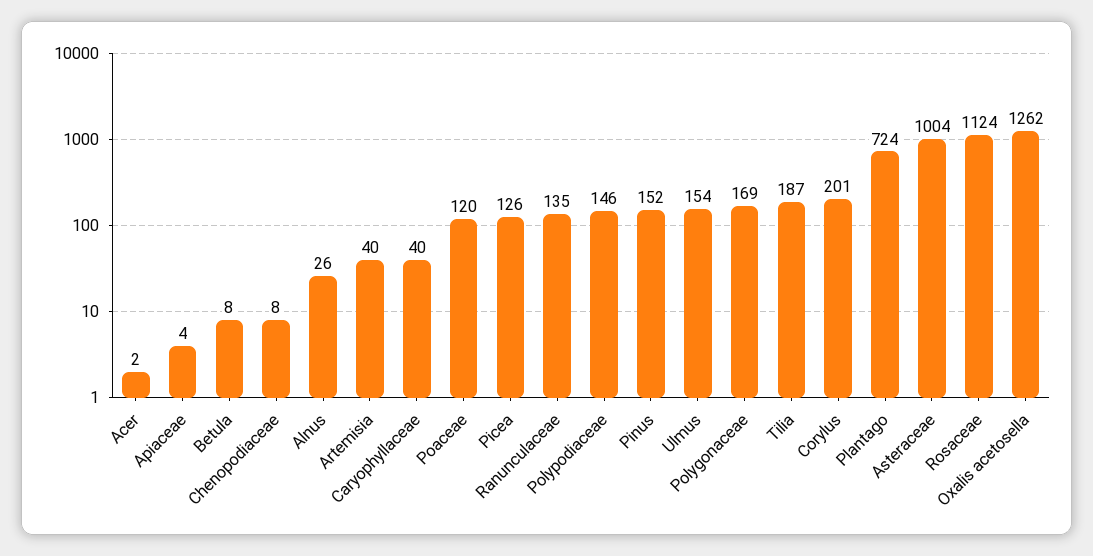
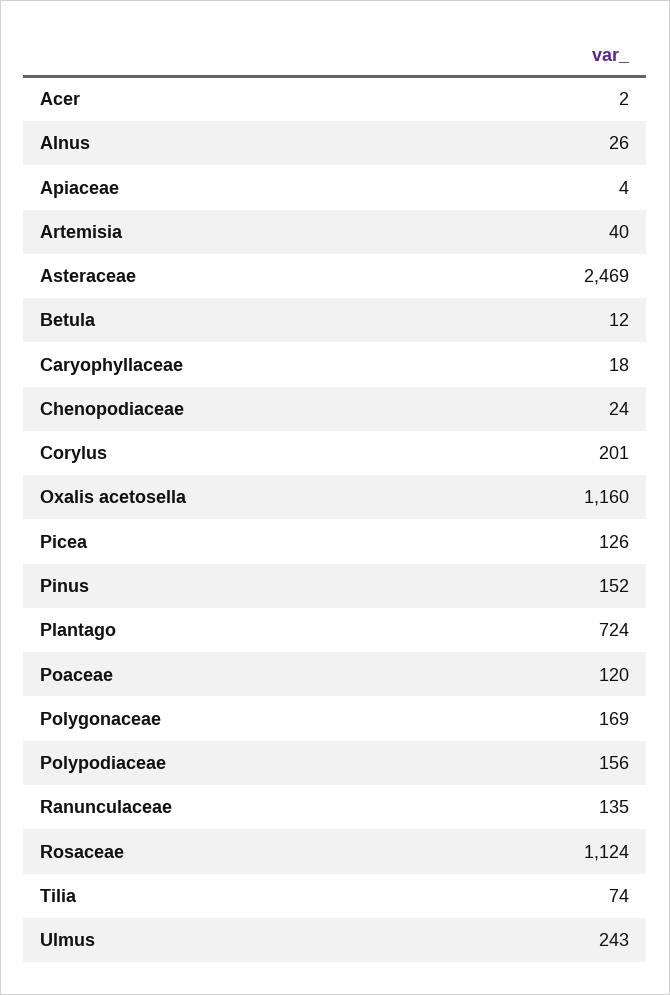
Betula: 8 -> 12
Chenopodiaceae: 8 -> 24
Caryophyllaceae: 40 -> 18
Polypodiaceae: 146 -> 156
Ulmus: 154 -> 243
Tilia: 187 -> 74
Asteraceae: 1004 -> 2469
Oxalis acetosella: 1262 -> 1160

